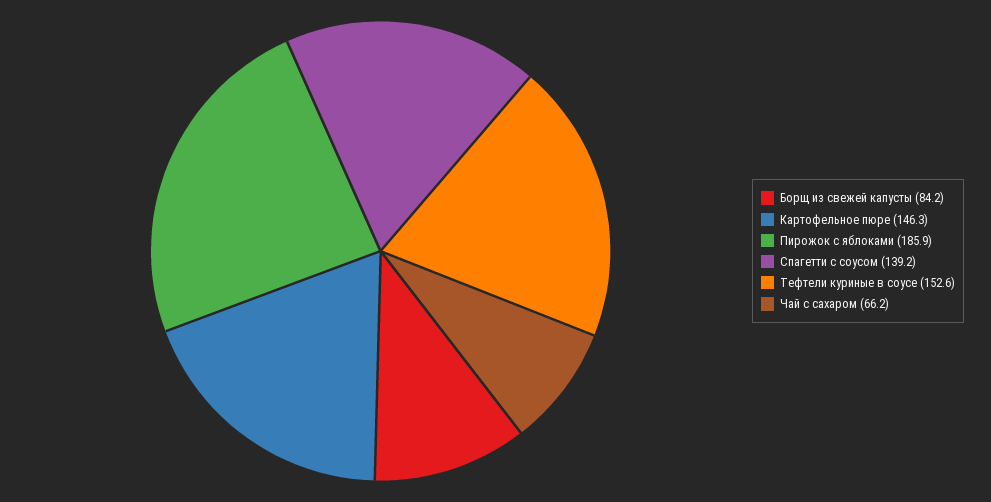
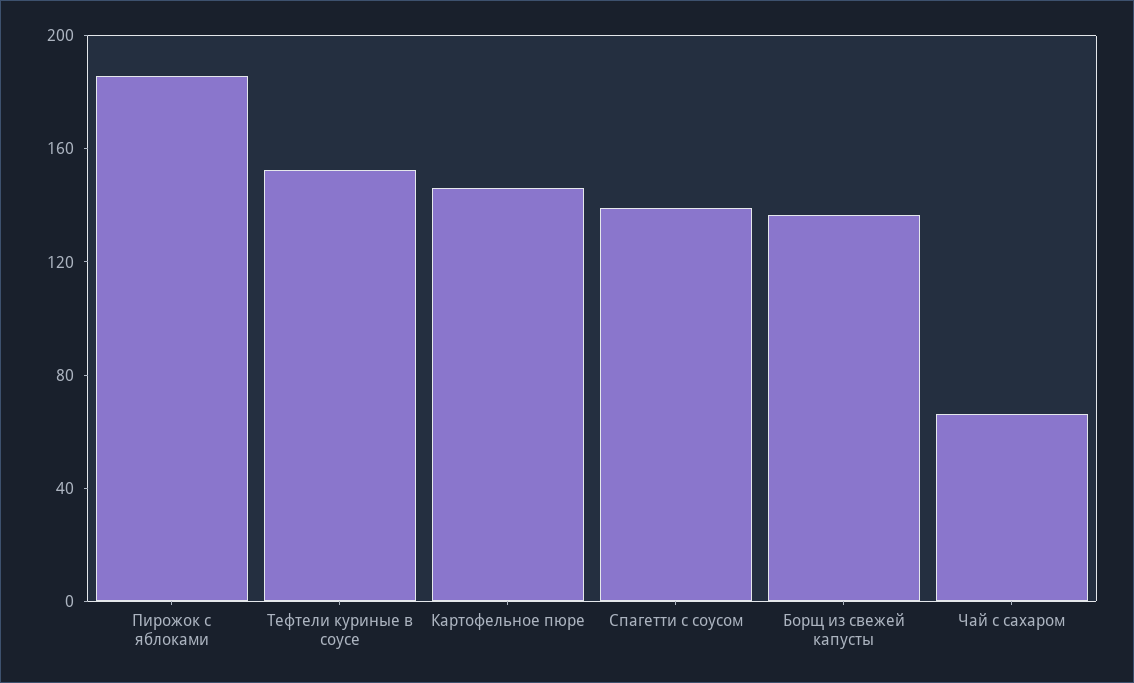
Борщ из свежей капусты: 84.2 -> 140

